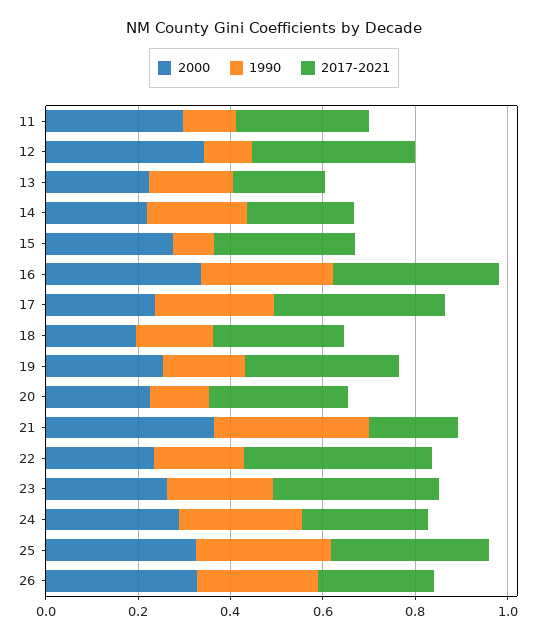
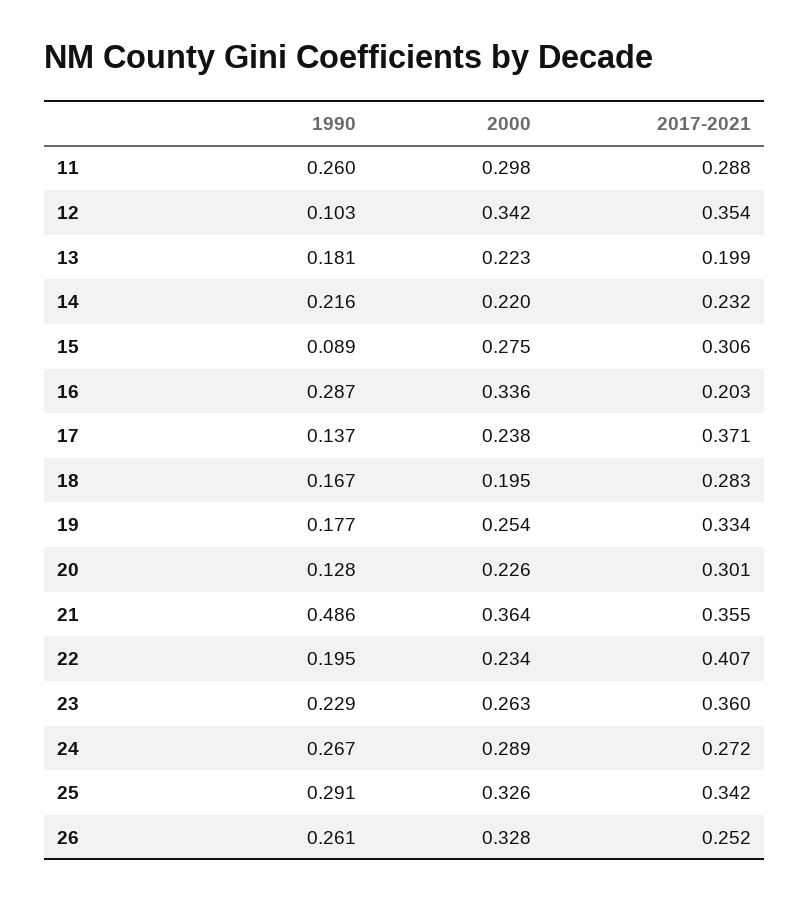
1990, 11: 0.1 -> 0.26
2017-2021, 16: 0.35 -> 0.203
1990, 17: 0.25 -> 0.137
1990, 21: 0.35 -> 0.486
2017-2021, 21: 0.2 -> 0.355

